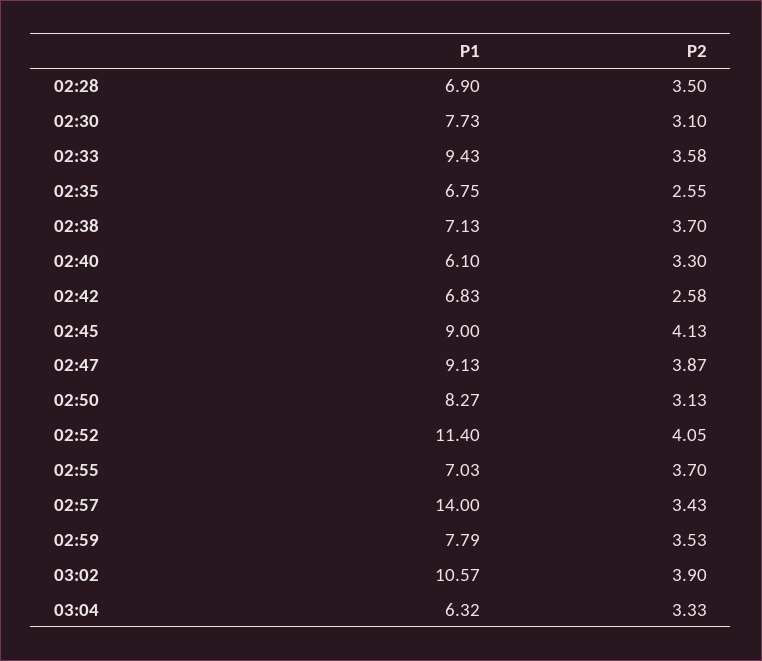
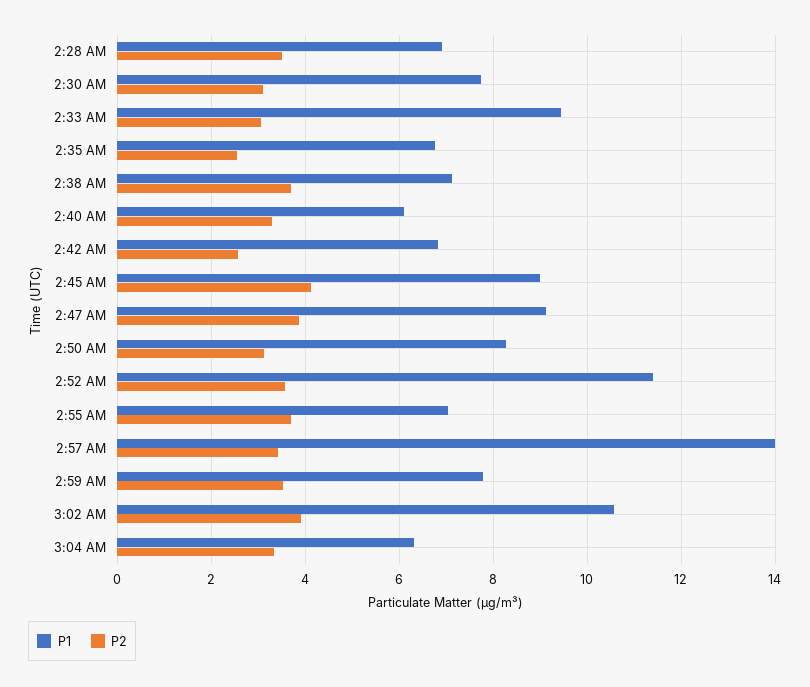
P2, 02:33: 3.58 -> 3
P2, 02:52: 4.05 -> 3.6

